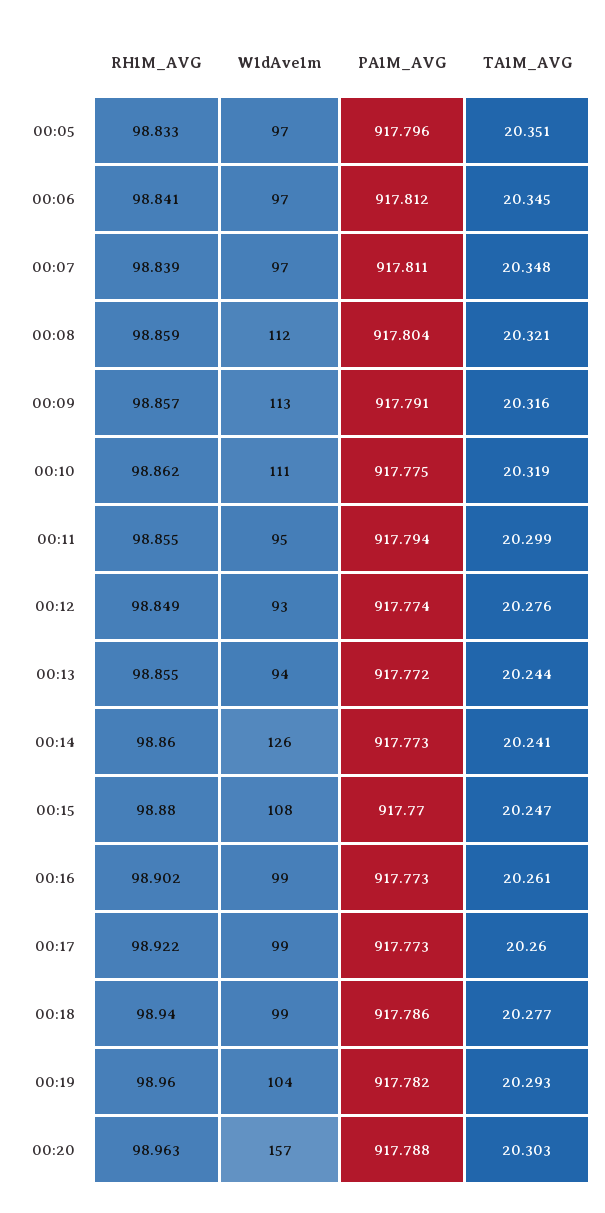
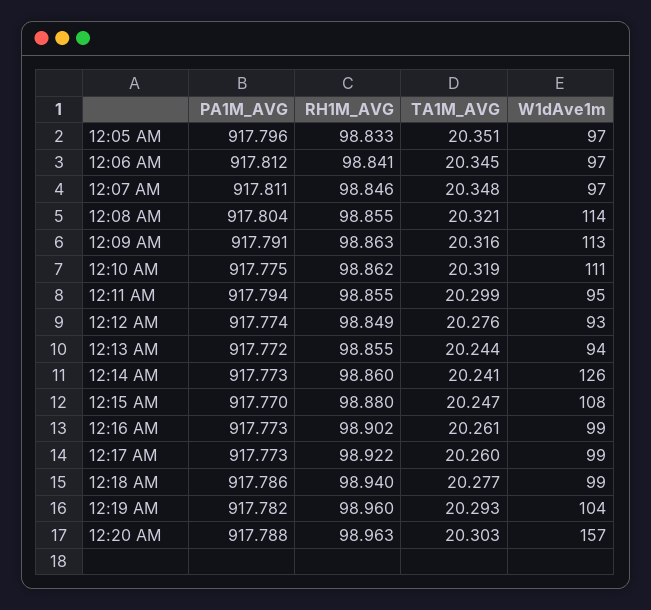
RH1M_AVG, 00:07: 98.839 -> 98.846
RH1M_AVG, 00:08: 98.859 -> 98.855
W1dAve1m, 00:08: 112 -> 114
RH1M_AVG, 00:09: 98.857 -> 98.863

